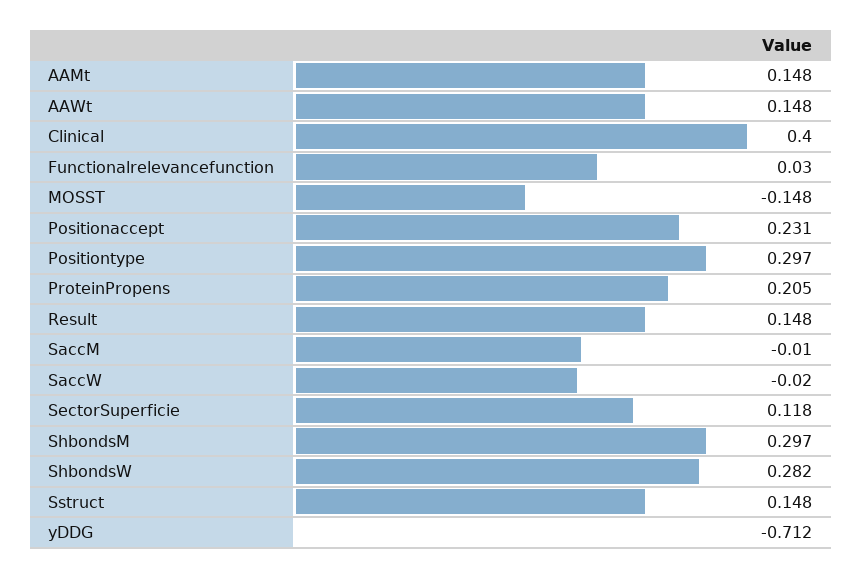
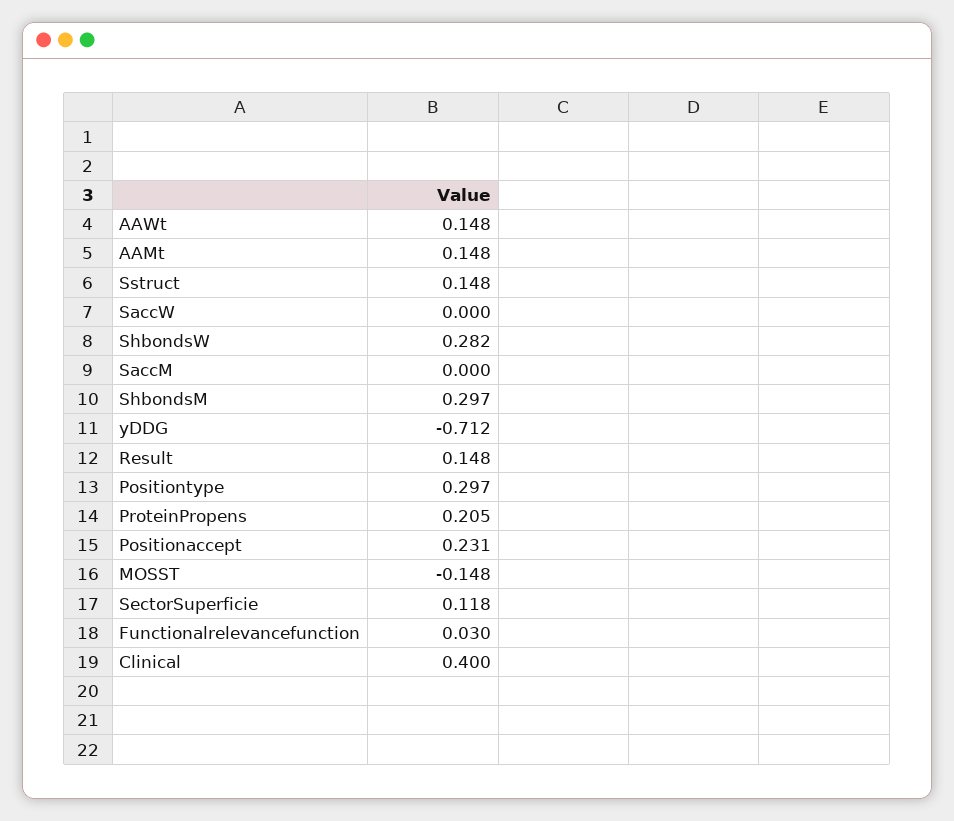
SaccM: -0.01 -> 0
SaccW: -0.02 -> 0

